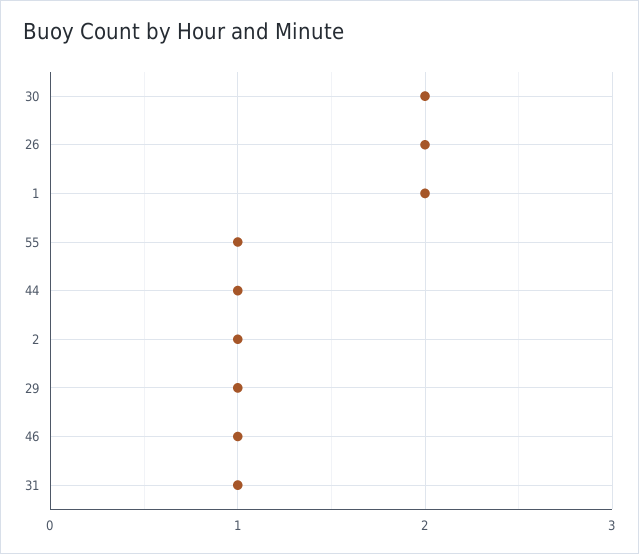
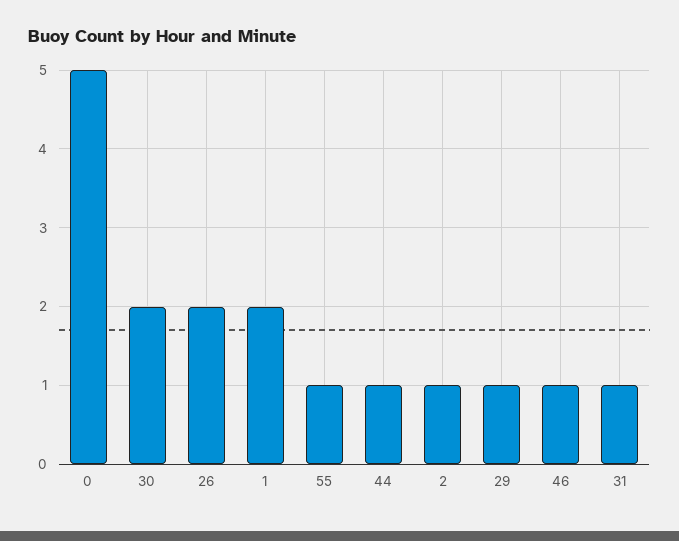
0: none -> 5

